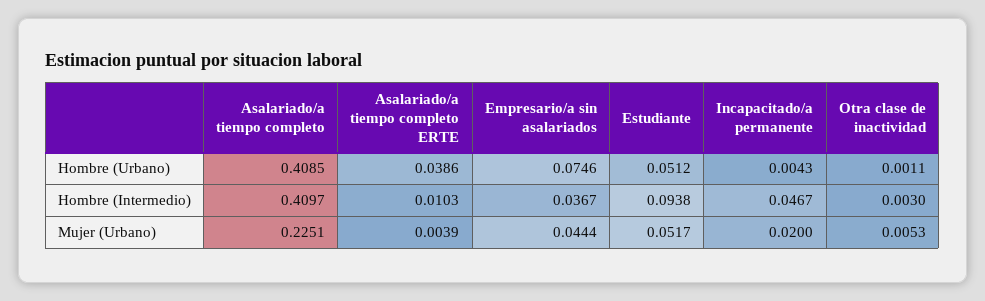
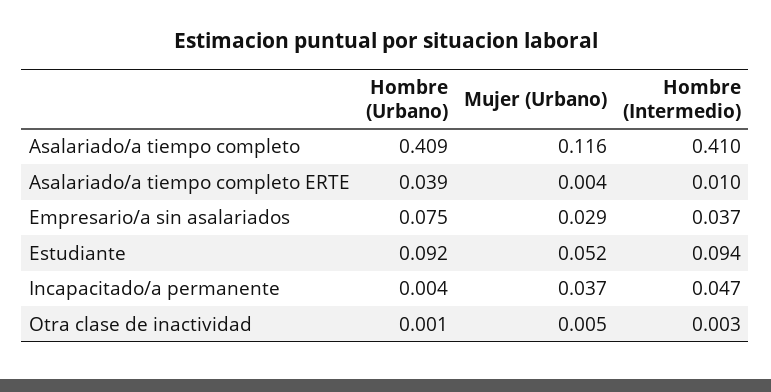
Estudiante, Hombre (Urbano): 0.0512 -> 0.092
Asalariado/a tiempo completo, Mujer (Urbano): 0.2251 -> 0.116
Empresario/a sin asalariados, Mujer (Urbano): 0.0444 -> 0.029
Incapacitado/a permanente, Mujer (Urbano): 0.02 -> 0.037

